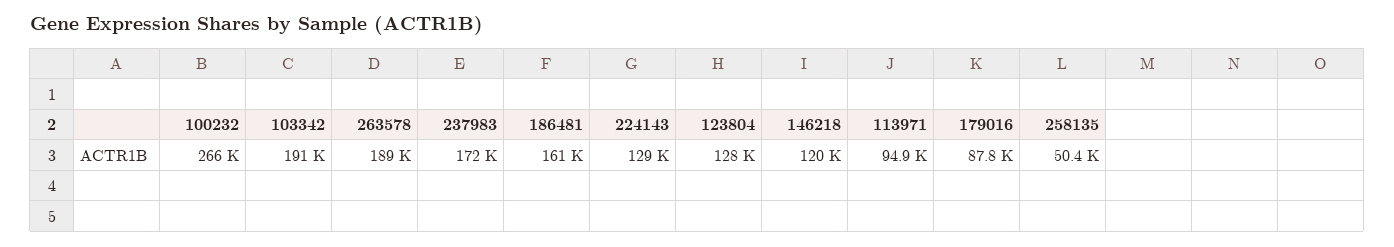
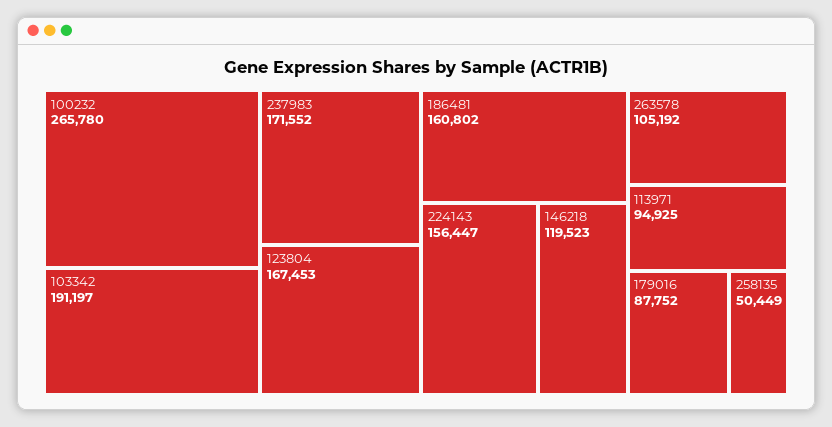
263578: 189000 -> 105192
224143: 129000 -> 156447
123804: 128000 -> 167453

